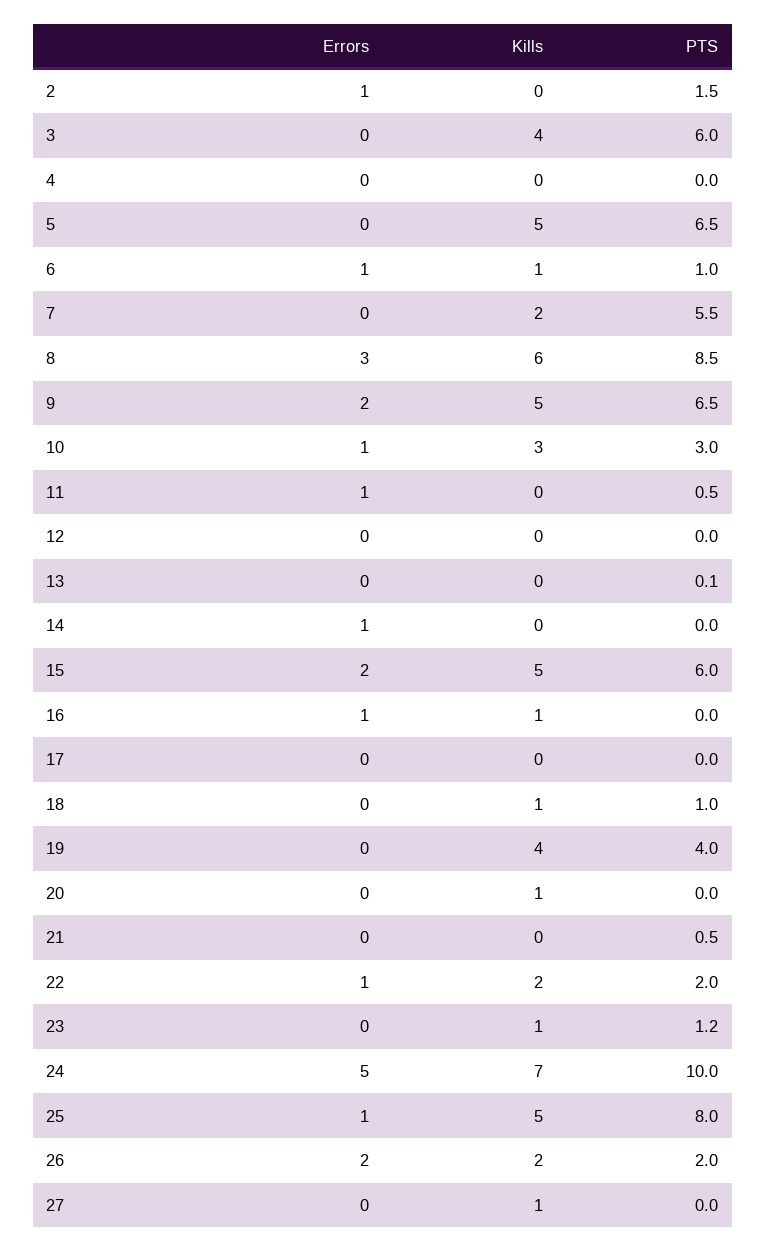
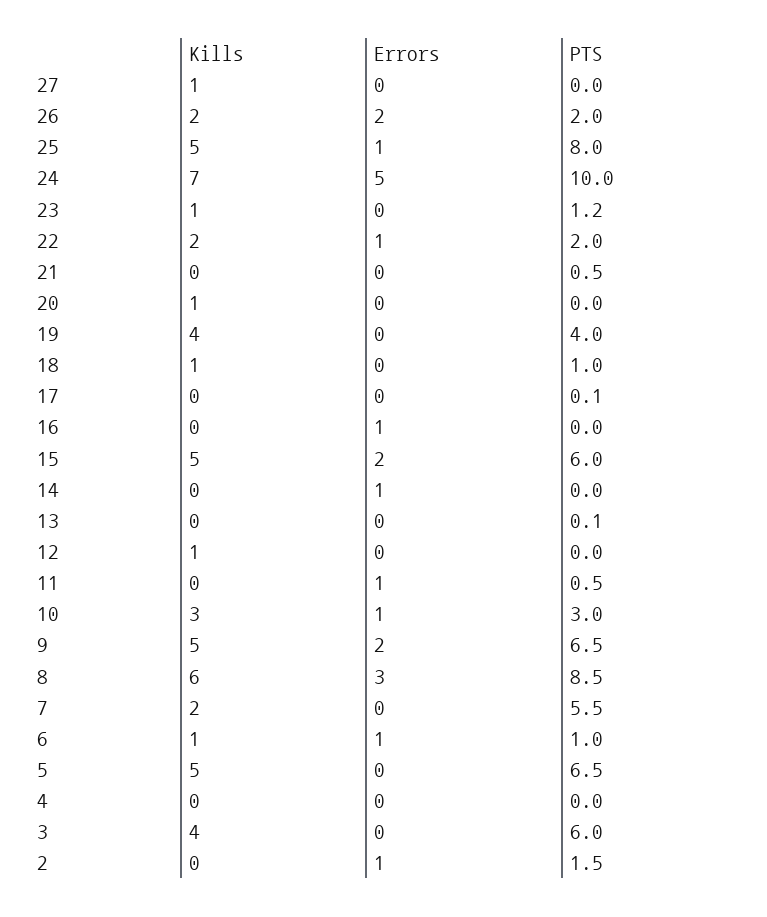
Kills, 12: 0 -> 1
Kills, 16: 1 -> 0
PTS, 17: 0 -> 0.1

